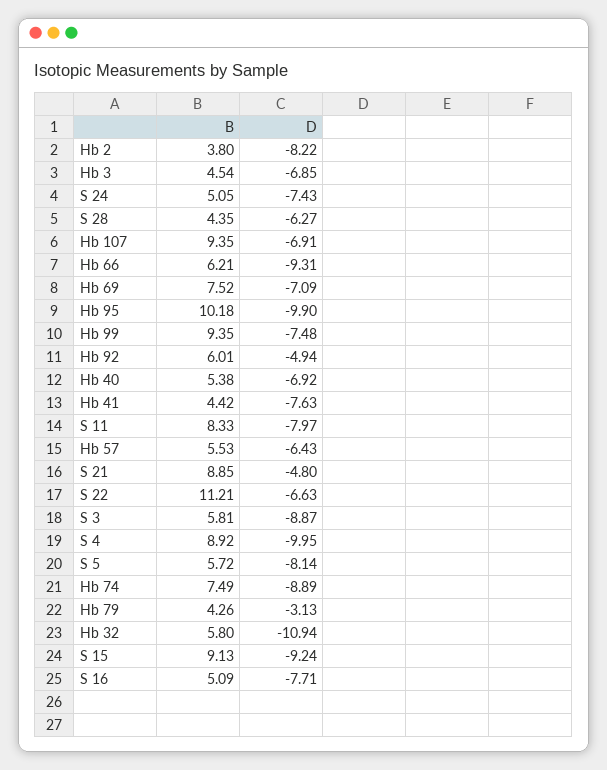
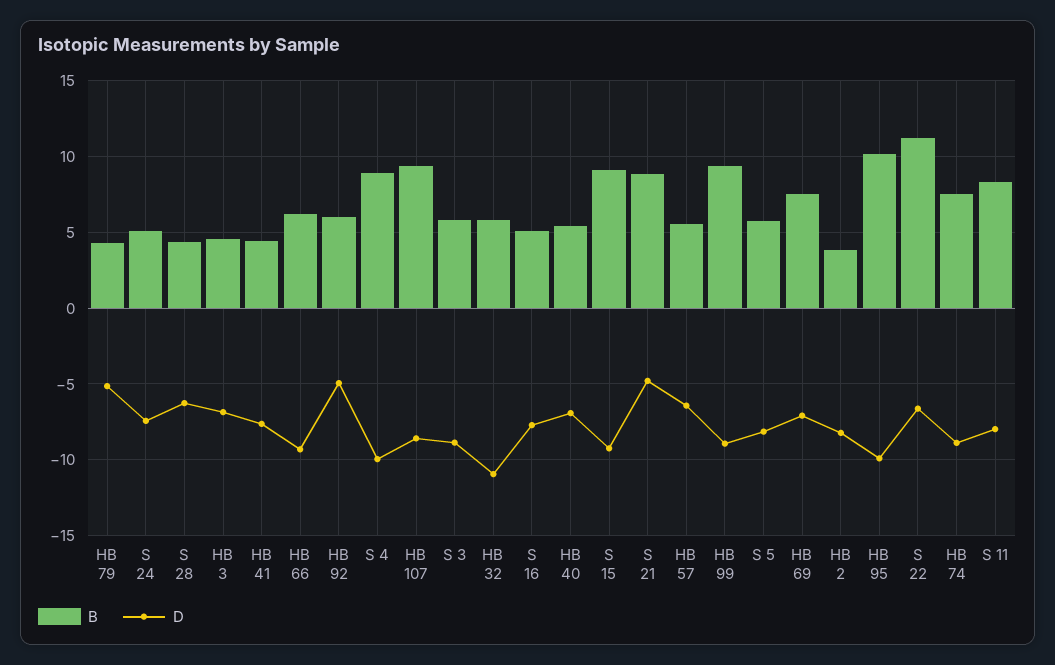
D, Hb 107: -6.91 -> -8.5
D, Hb 99: -7.48 -> -9
D, Hb 79: -3.13 -> -5

